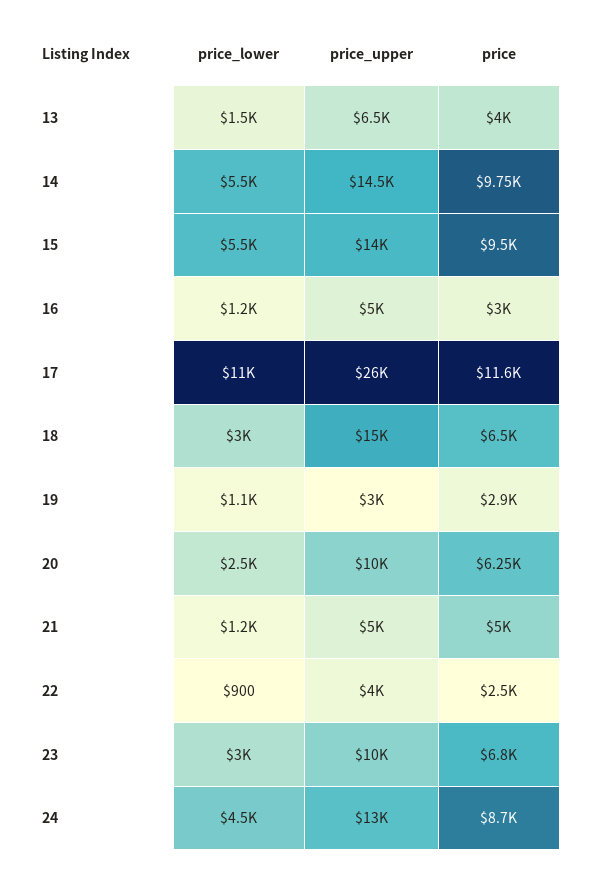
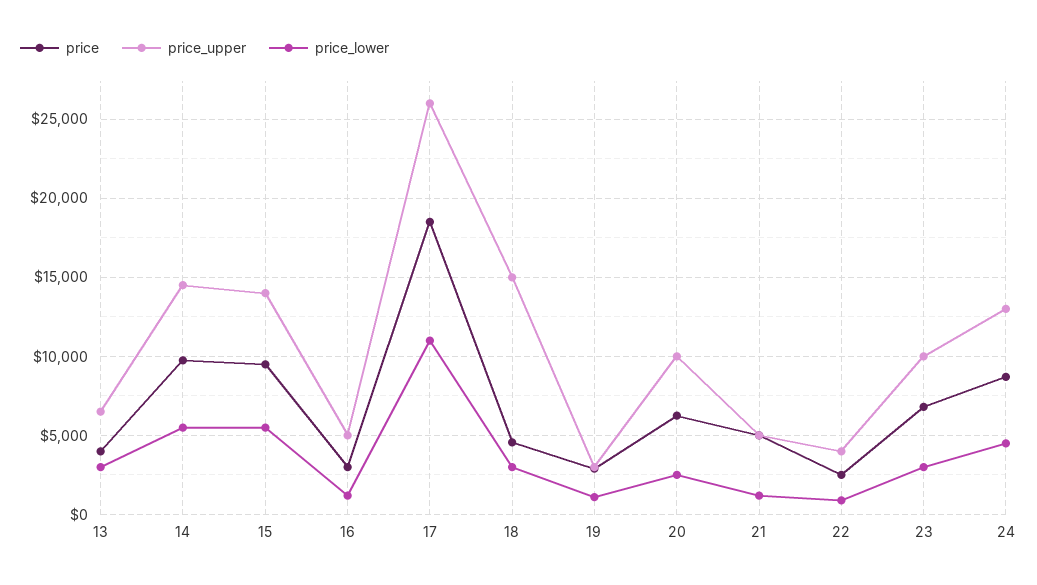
price_lower, 13: 1500 -> 3000
price, 17: 11600 -> 18500
price, 18: 6500 -> 4500

